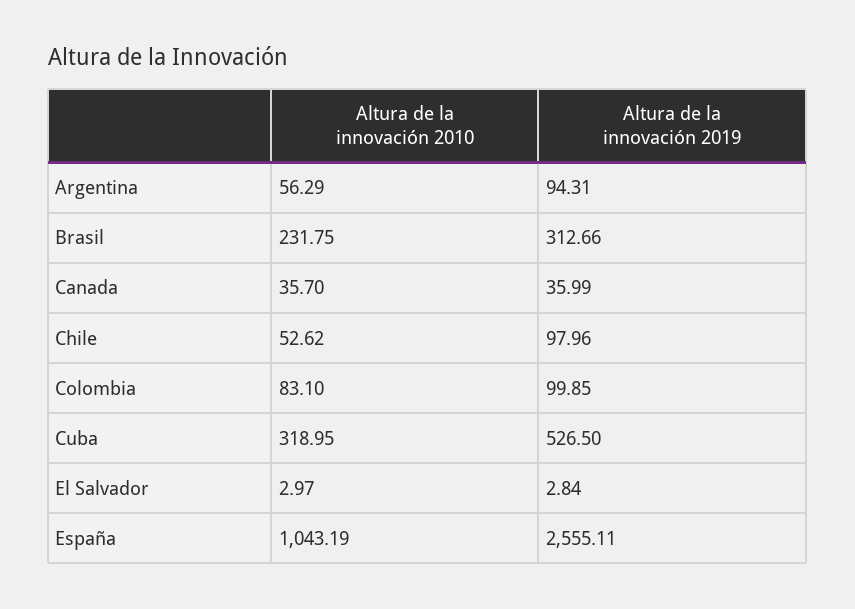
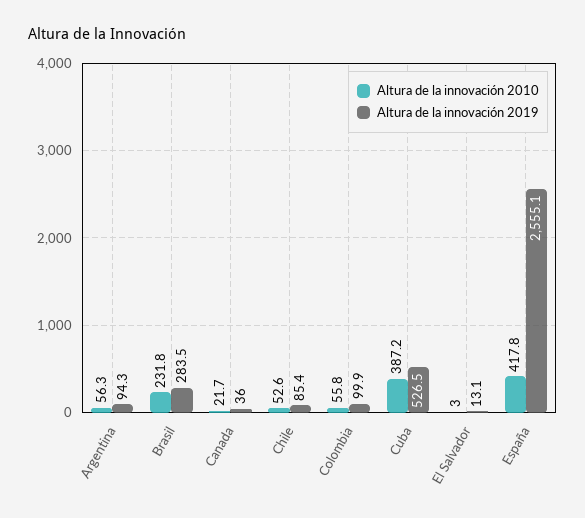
Altura de la innovación 2019, Brasil: 312.66 -> 283.5
Altura de la innovación 2010, Canada: 35.7 -> 21.7
Altura de la innovación 2019, Chile: 97.96 -> 85.4
Altura de la innovación 2010, Colombia: 83.1 -> 55.8
Altura de la innovación 2010, Cuba: 318.95 -> 387.2
Altura de la innovación 2019, El Salvador: 2.84 -> 13.1
Altura de la innovación 2010, España: 1043.19 -> 417.8

